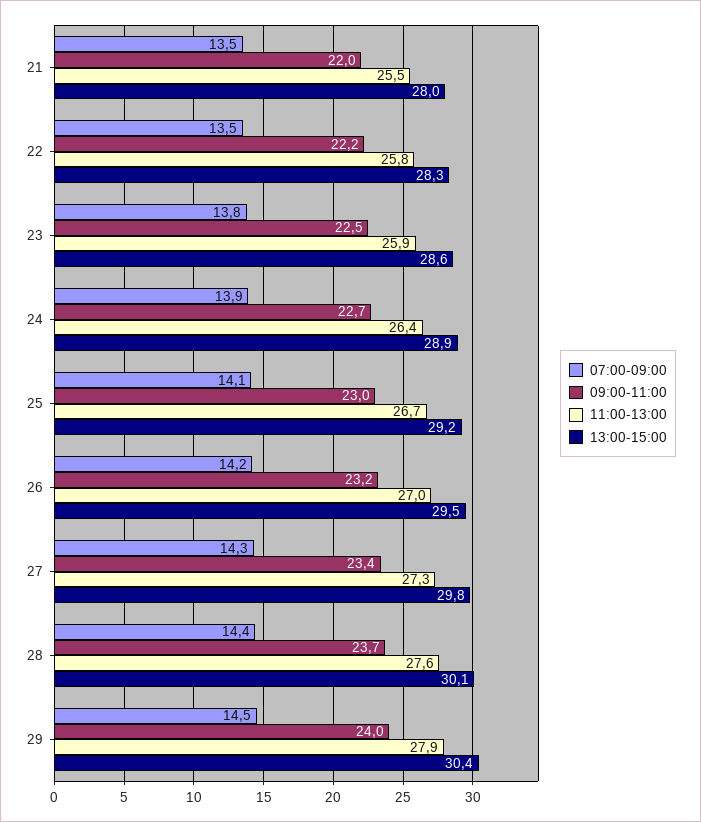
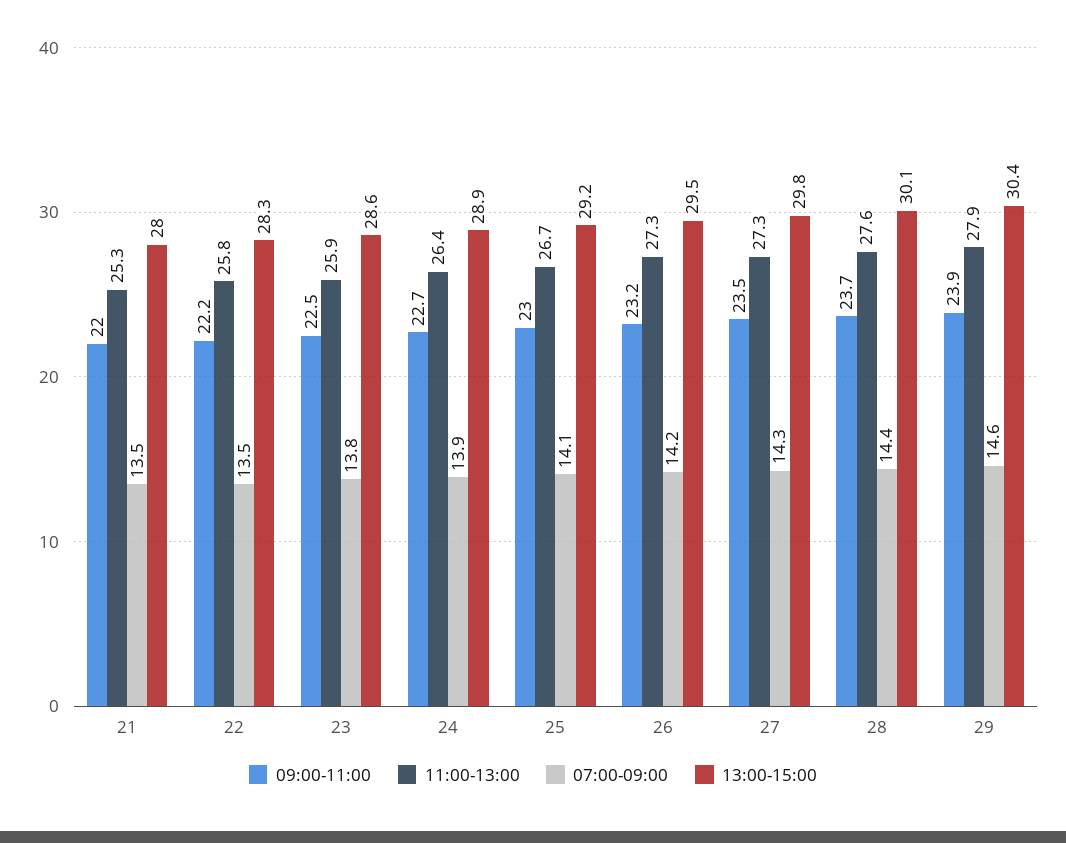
11:00-13:00, 21: 25.5 -> 25.3
11:00-13:00, 26: 27 -> 27.3
09:00-11:00, 27: 23.4 -> 23.5
07:00-09:00, 29: 14.5 -> 14.6
09:00-11:00, 29: 24 -> 23.9

